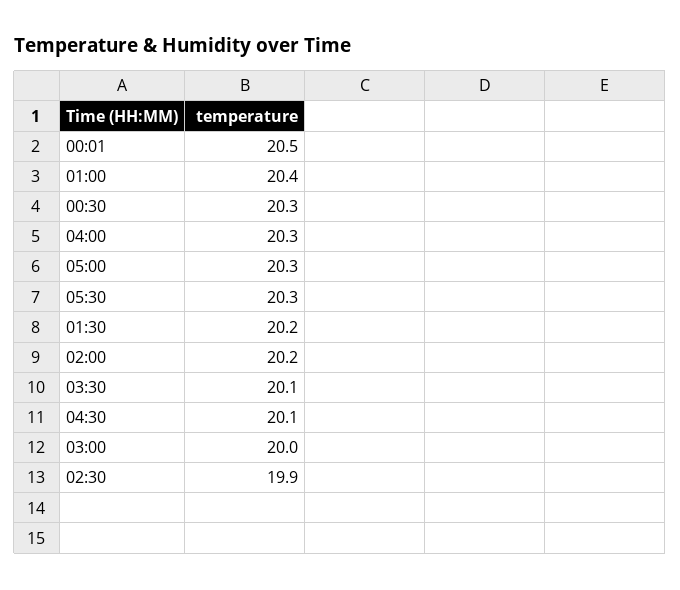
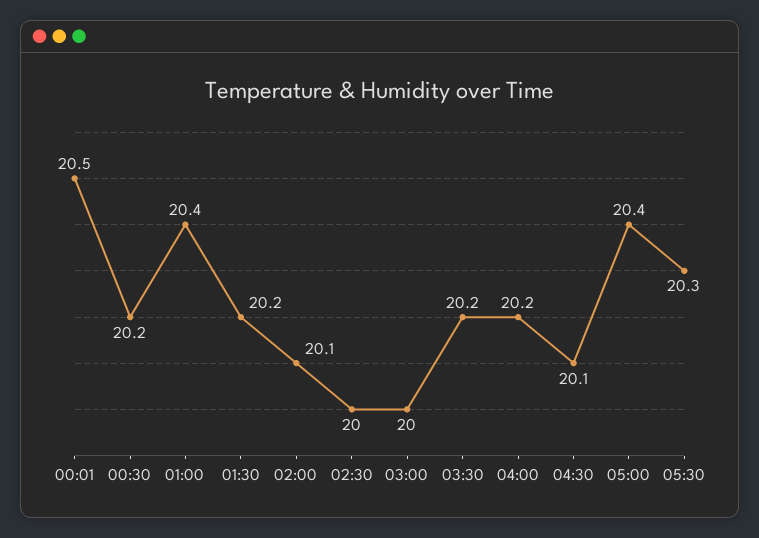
00:30: 20.3 -> 20.2
04:00: 20.3 -> 20.2
05:00: 20.3 -> 20.4
02:00: 20.2 -> 20.1
03:30: 20.1 -> 20.2
02:30: 19.9 -> 20

